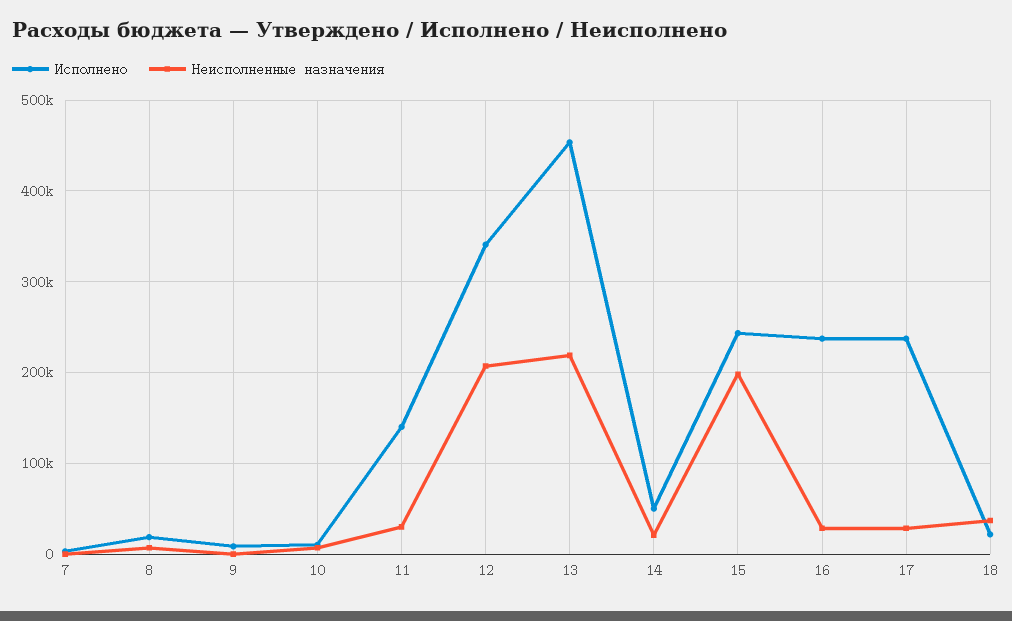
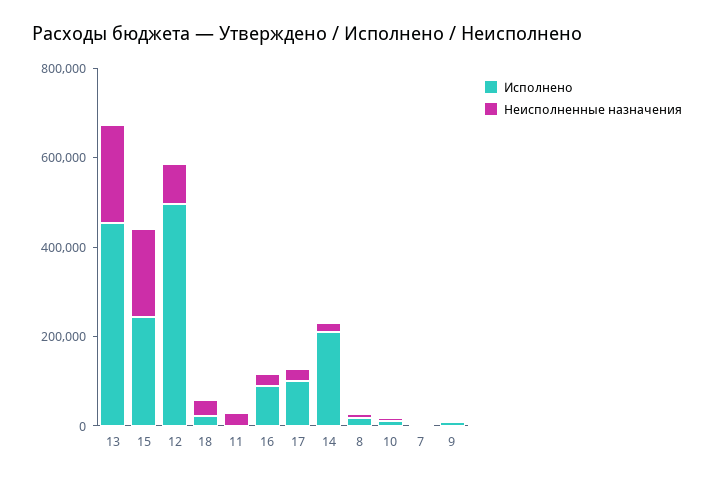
Исполнено, 11: 140000 -> 0
Исполнено, 12: 340000 -> 500000
Неисполненные назначения, 12: 210000 -> 100000
Исполнено, 14: 50000 -> 200000
Исполнено, 16: 240000 -> 100000
Исполнено, 17: 240000 -> 100000

